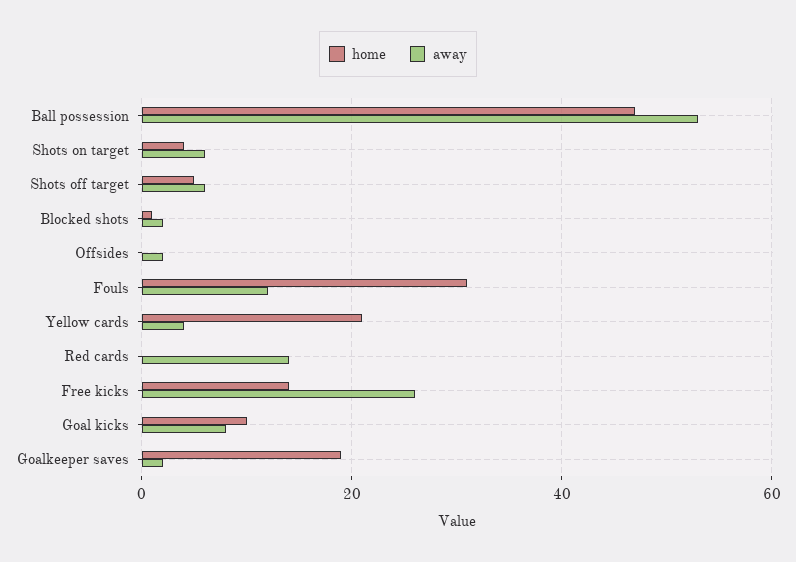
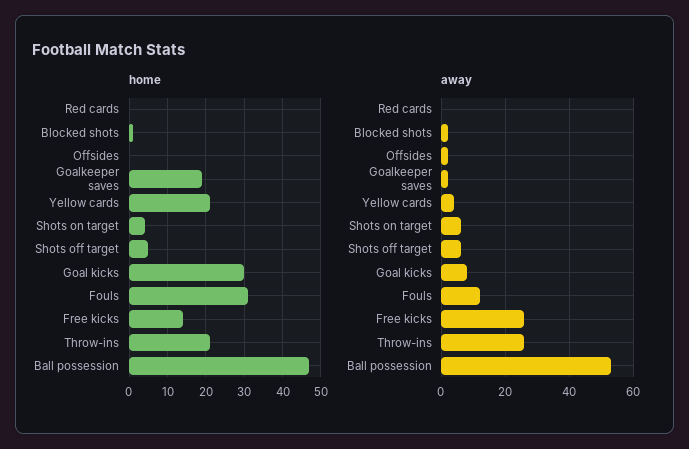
away, Red cards: 15 -> 0
home, Goal kicks: 10 -> 30
home, Throw-ins: none -> 20
away, Throw-ins: none -> 25

